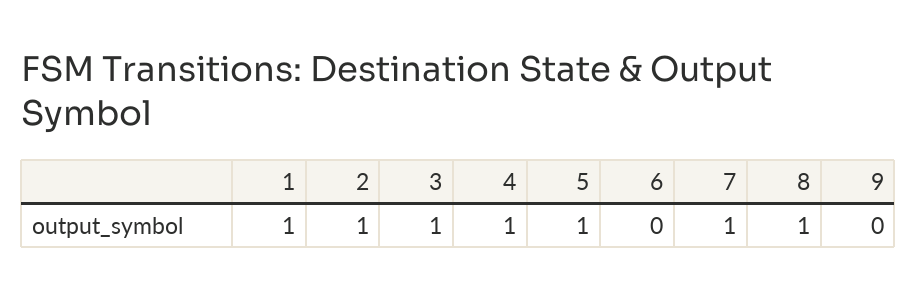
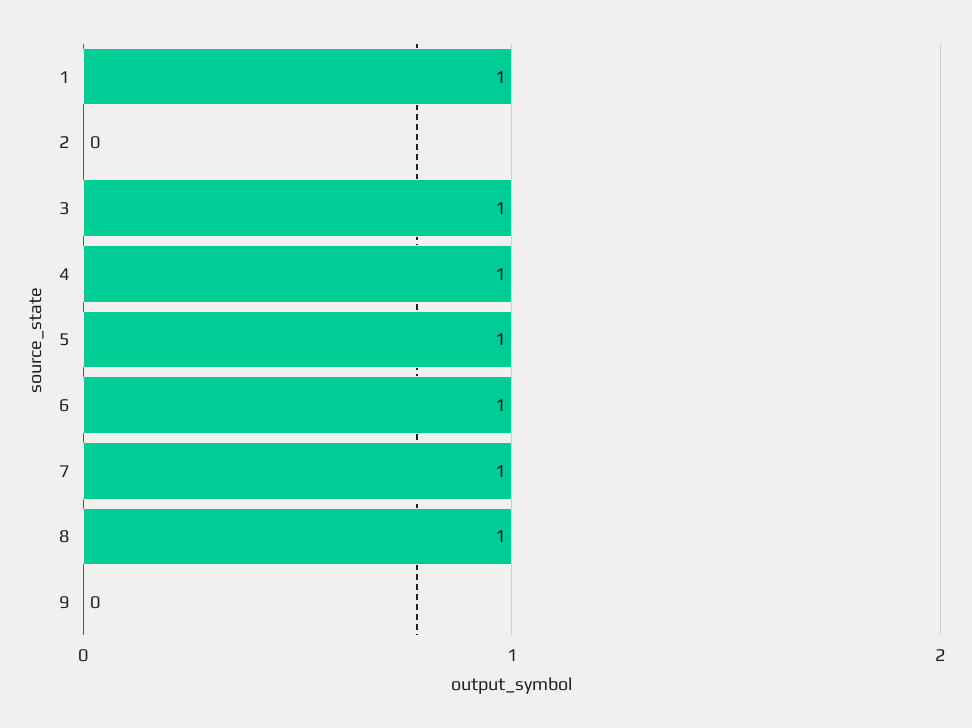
2: 1 -> 0
6: 0 -> 1

